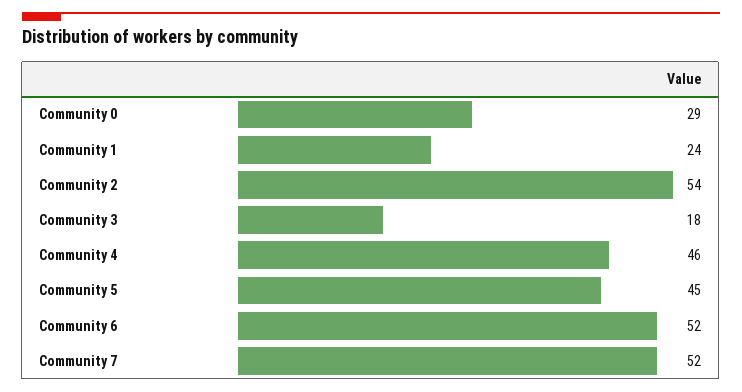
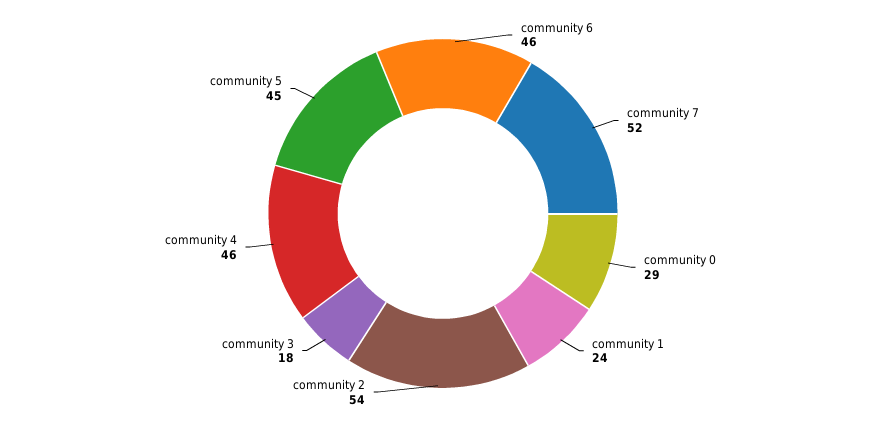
Community 6: 52 -> 46

